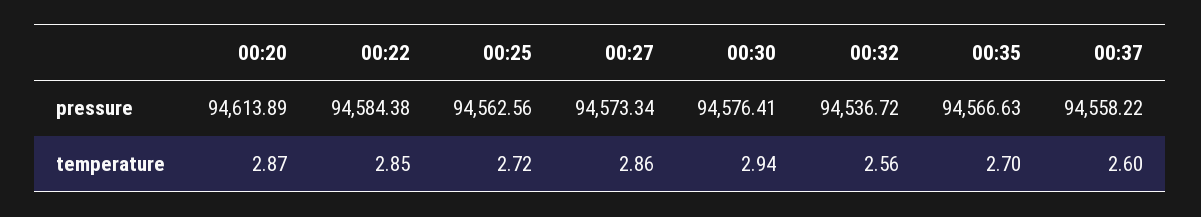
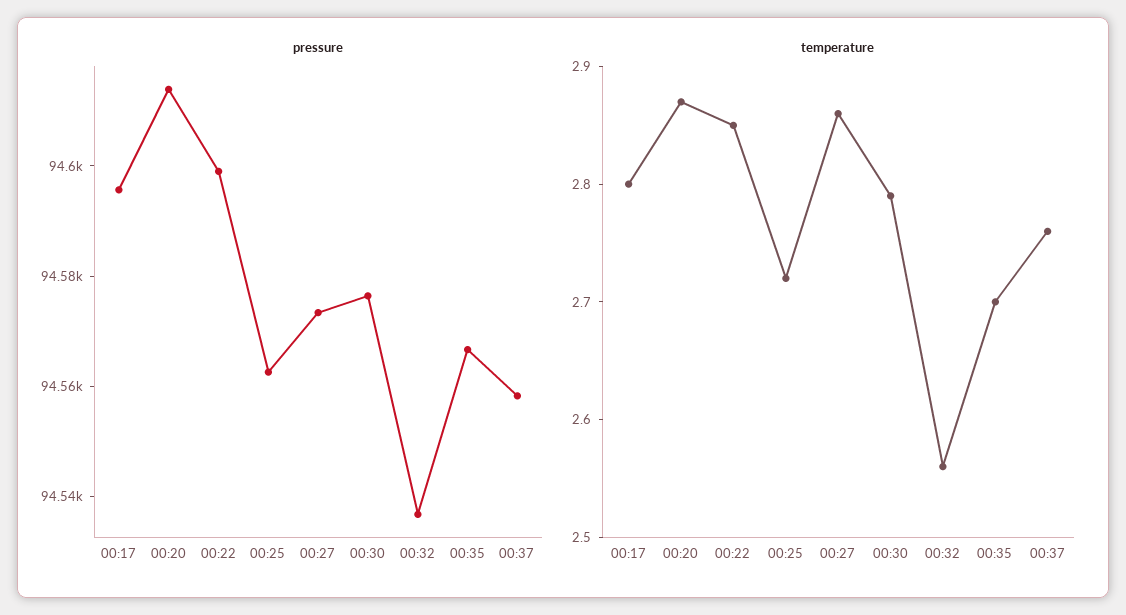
pressure, 00:22: 94584.38 -> 94600
temperature, 00:30: 2.94 -> 2.79
temperature, 00:37: 2.6 -> 2.76
pressure, 00:17: none -> 94595
temperature, 00:17: none -> 2.8

